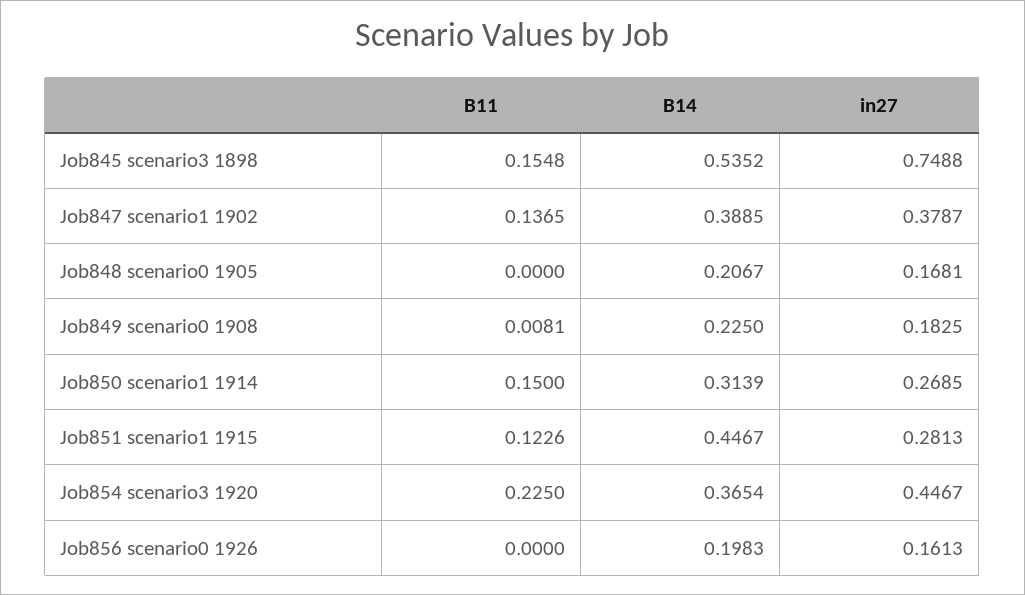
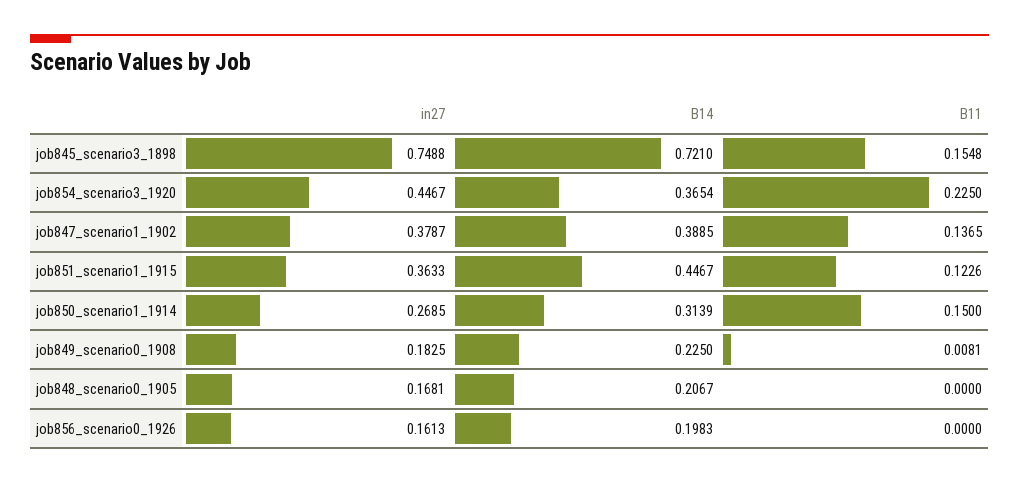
B14, Job845 scenario3 1898: 0.5352 -> 0.721
in27, Job851 scenario1 1915: 0.2813 -> 0.3633

